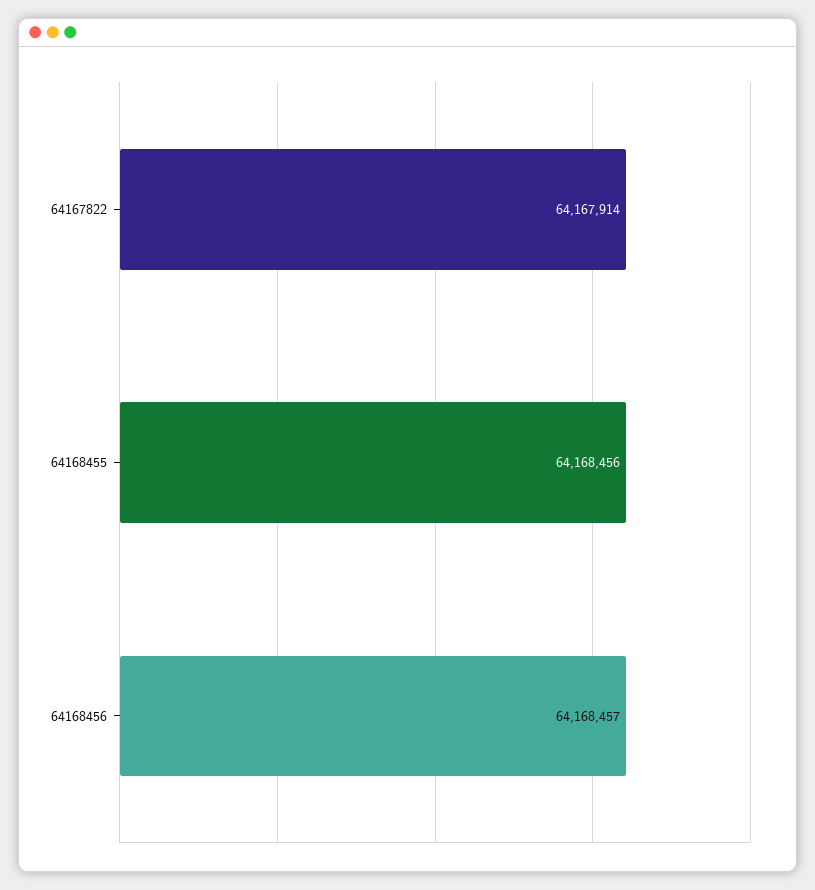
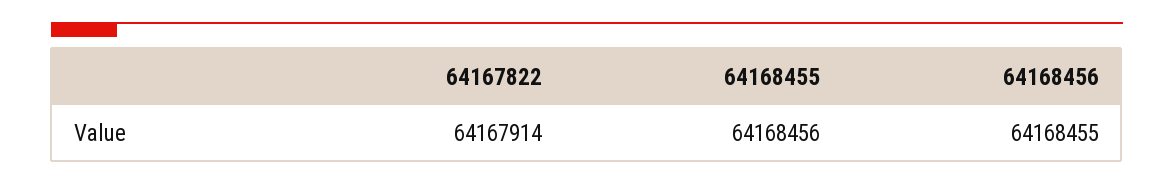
64168456: 64168457 -> 64168455

